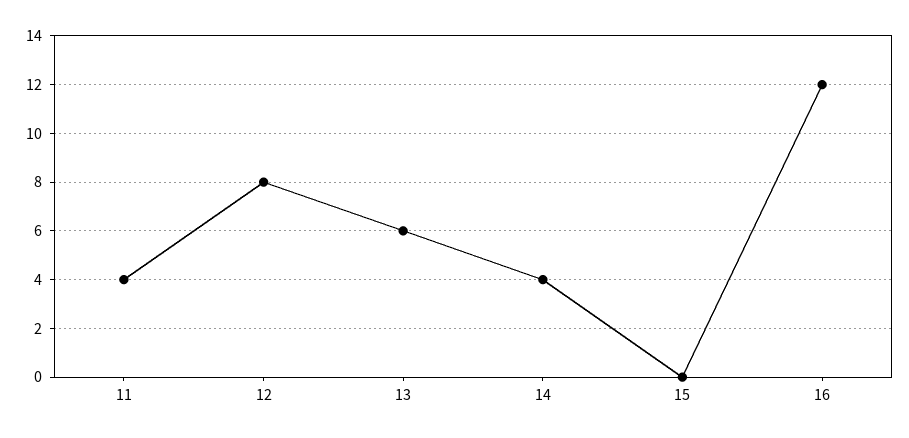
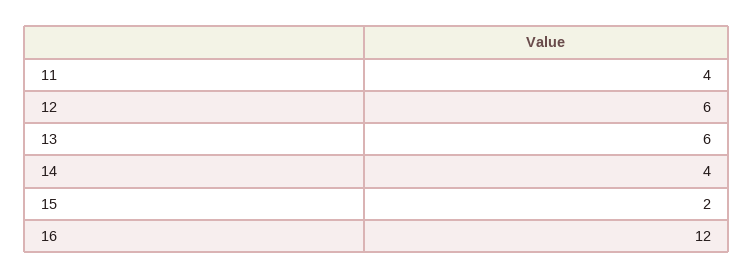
12: 8 -> 6
15: 0 -> 2

